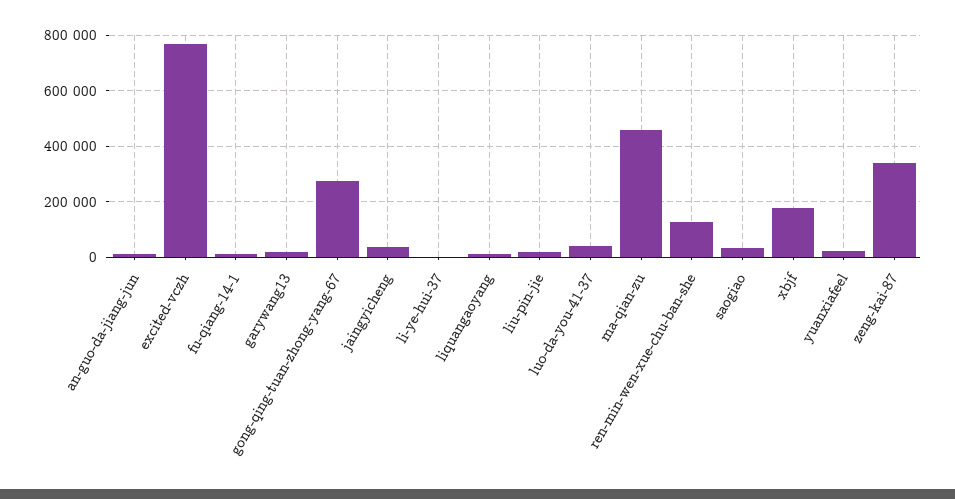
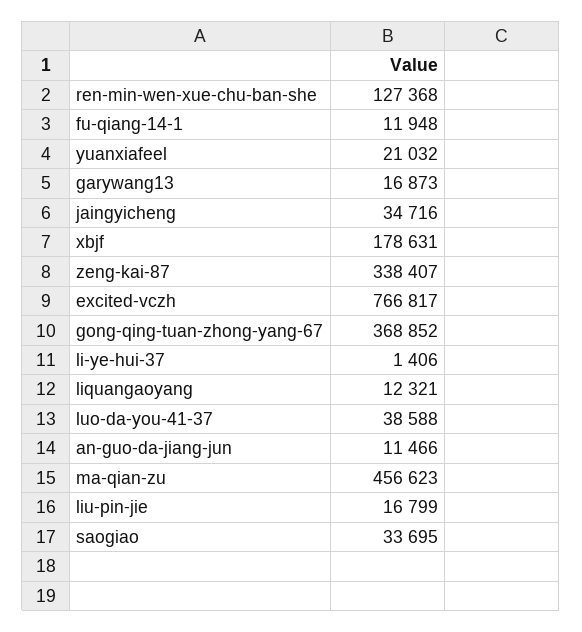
gong-qing-tuan-zhong-yang-67: 275000 -> 368852

